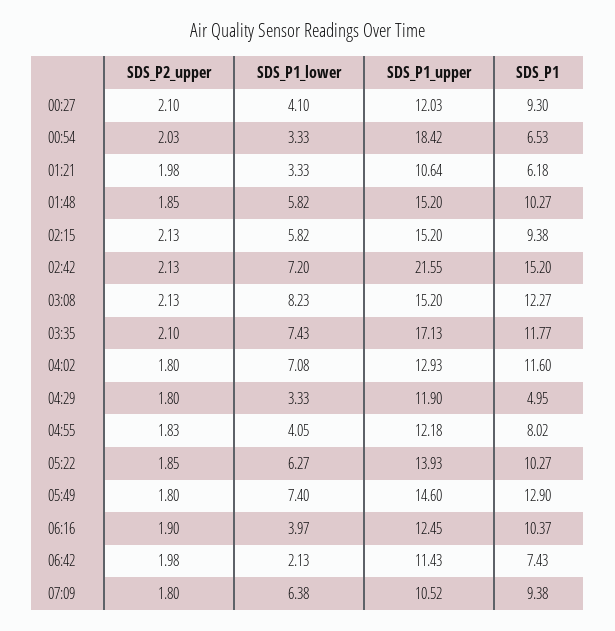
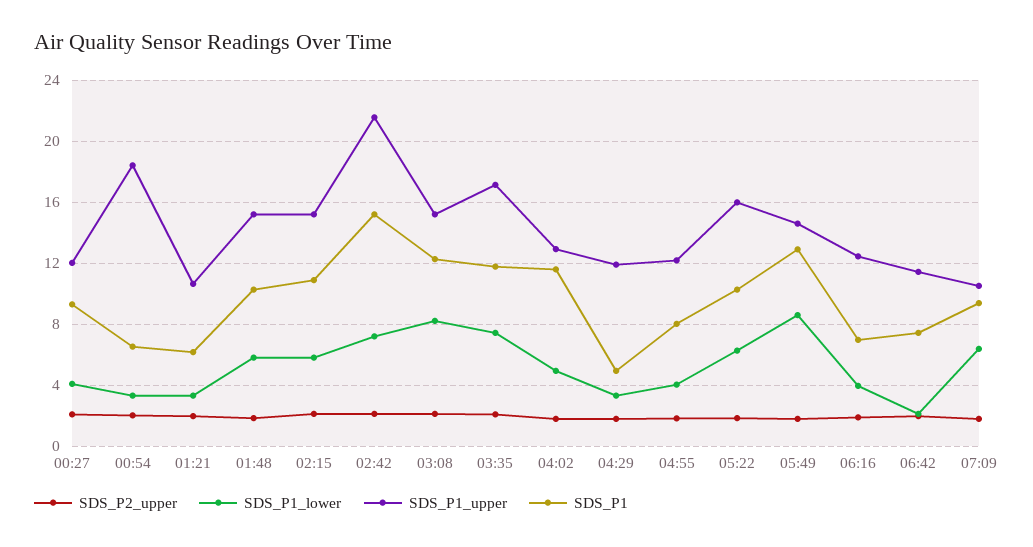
SDS_P1, 02:15: 9.38 -> 11
SDS_P1_lower, 04:02: 7.08 -> 5
SDS_P1_upper, 05:22: 13.93 -> 16
SDS_P1_lower, 05:49: 7.4 -> 8.5
SDS_P1, 06:16: 10.37 -> 7

